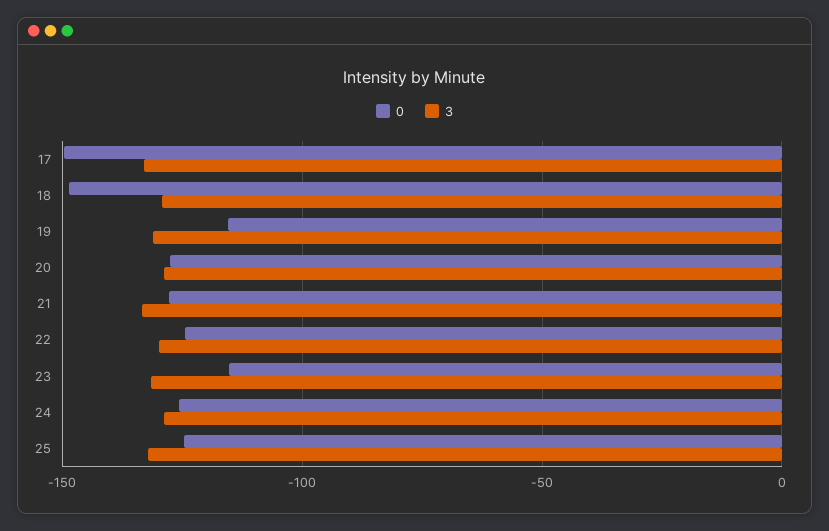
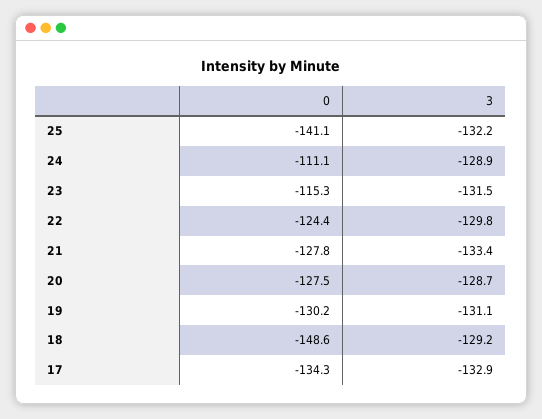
0, 17: -150 -> -134.3
0, 19: -115 -> -130.2
0, 24: -125 -> -111.1
0, 25: -125 -> -141.1

